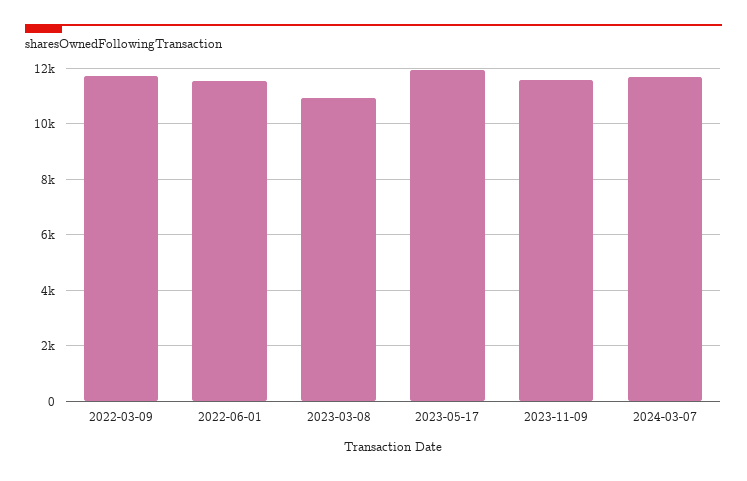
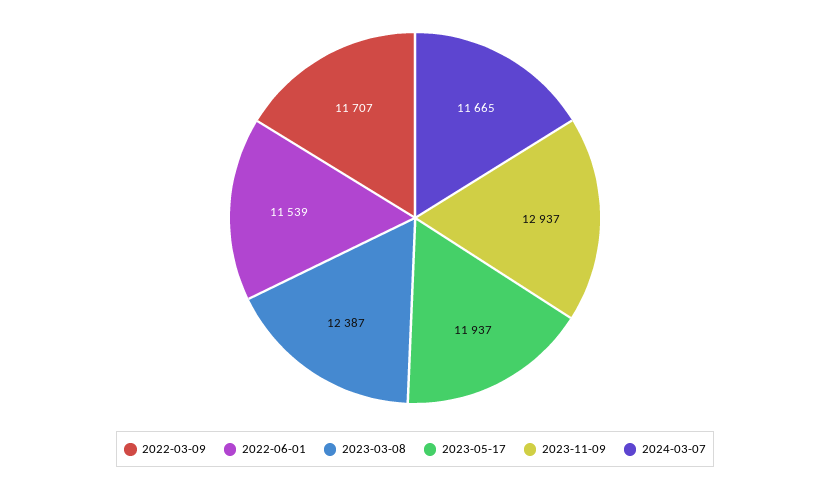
2023-03-08: 11000 -> 12387
2023-11-09: 11500 -> 12937

